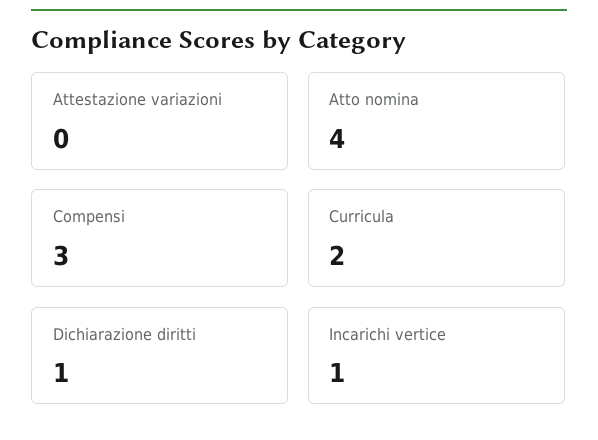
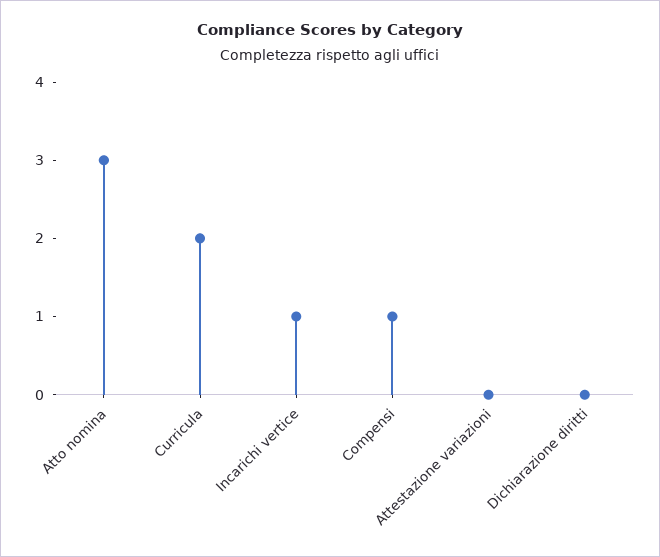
Atto nomina: 4 -> 3
Compensi: 3 -> 1
Dichiarazione diritti: 1 -> 0

